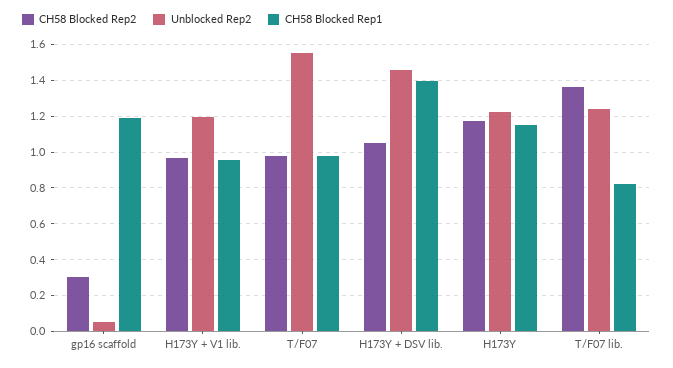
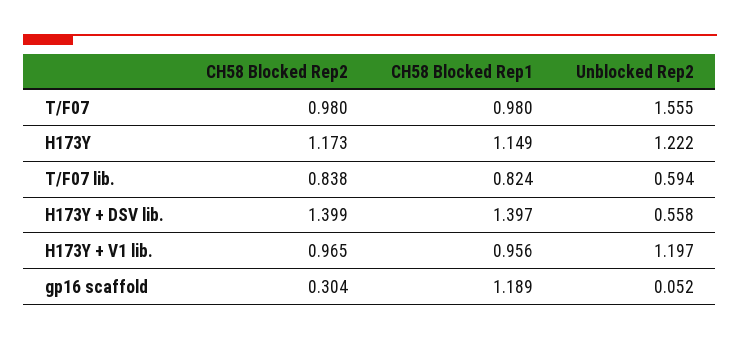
CH58 Blocked Rep2, H173Y + DSV lib.: 1.05 -> 1.399
Unblocked Rep2, H173Y + DSV lib.: 1.45 -> 0.558
CH58 Blocked Rep2, T/F07 lib.: 1.35 -> 0.838
Unblocked Rep2, T/F07 lib.: 1.25 -> 0.594

